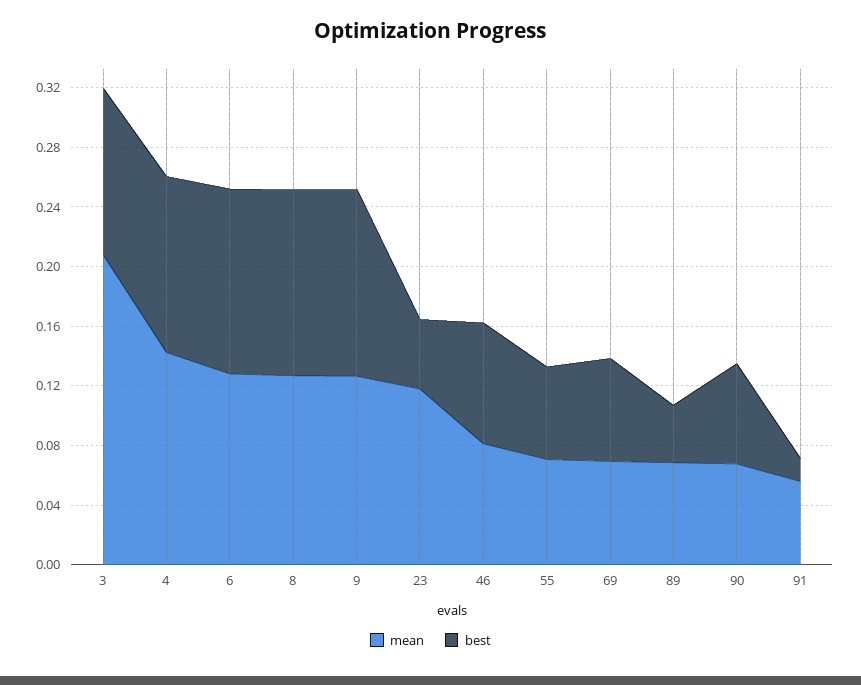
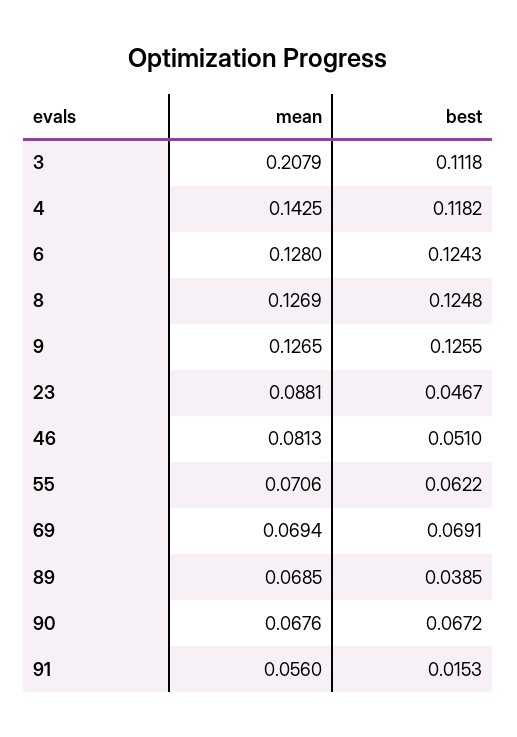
mean, 23: 0.12 -> 0.0881
best, 46: 0.08 -> 0.051

